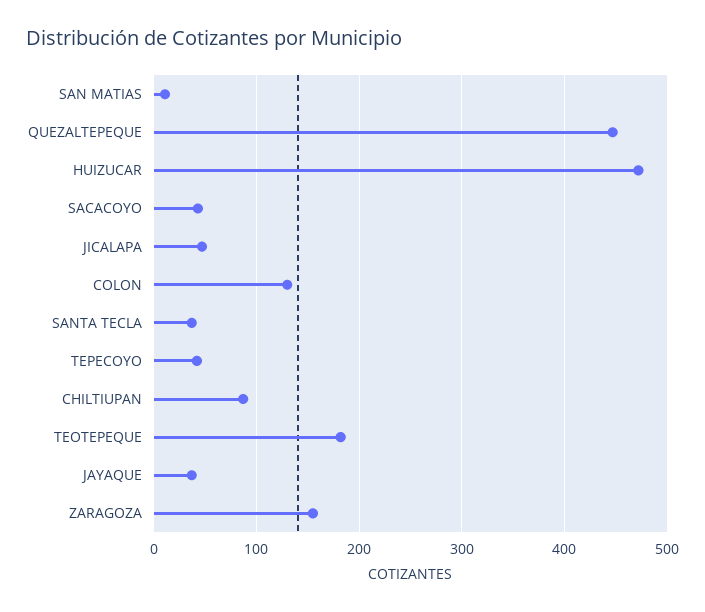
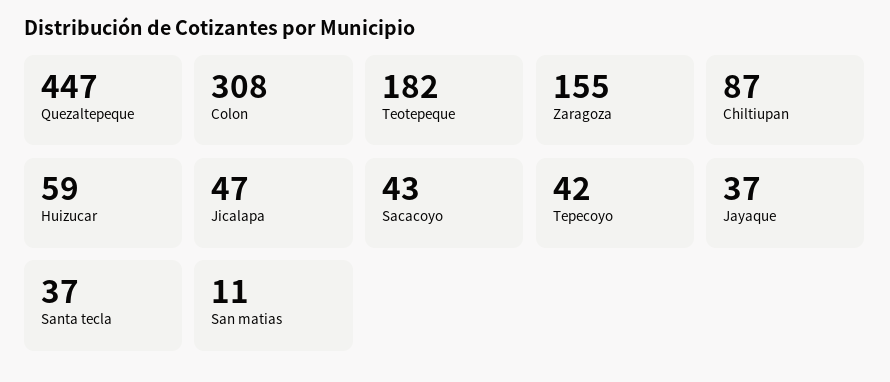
HUIZUCAR: 470 -> 59
COLON: 130 -> 308

